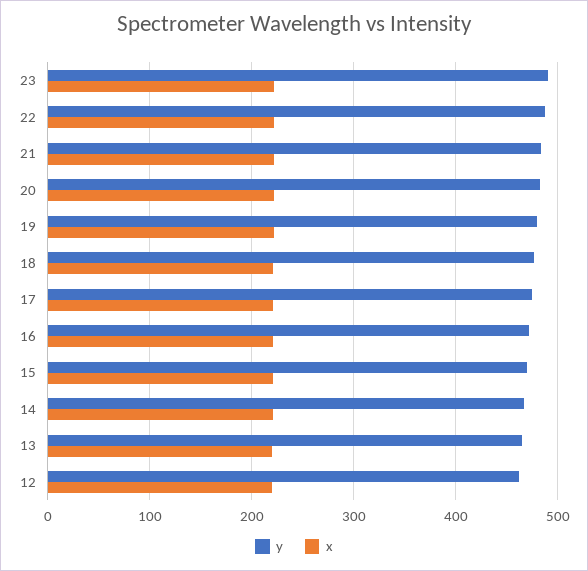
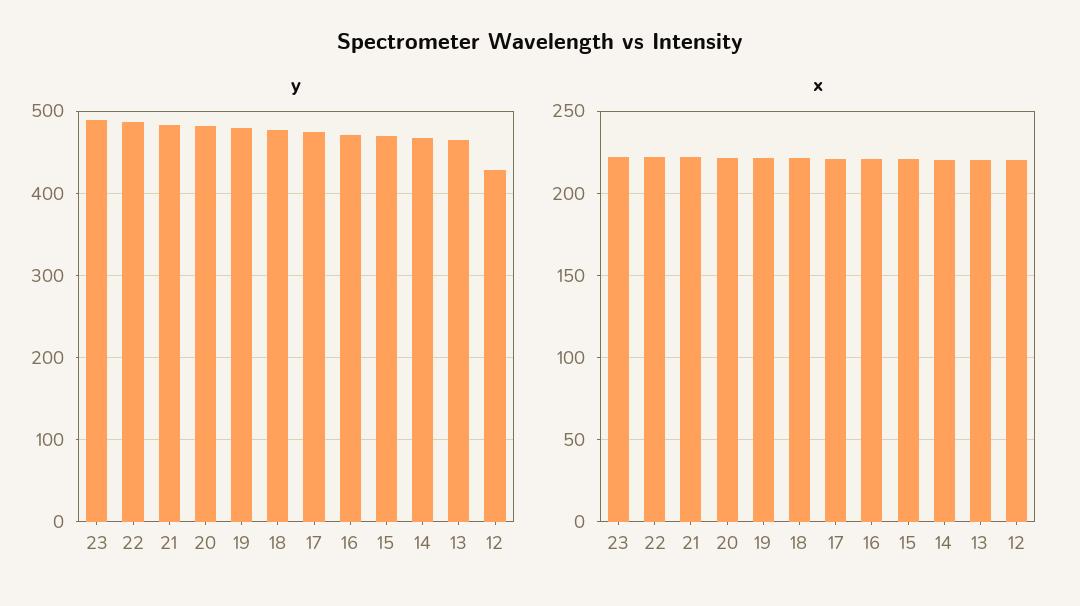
y, 12: 460 -> 430

